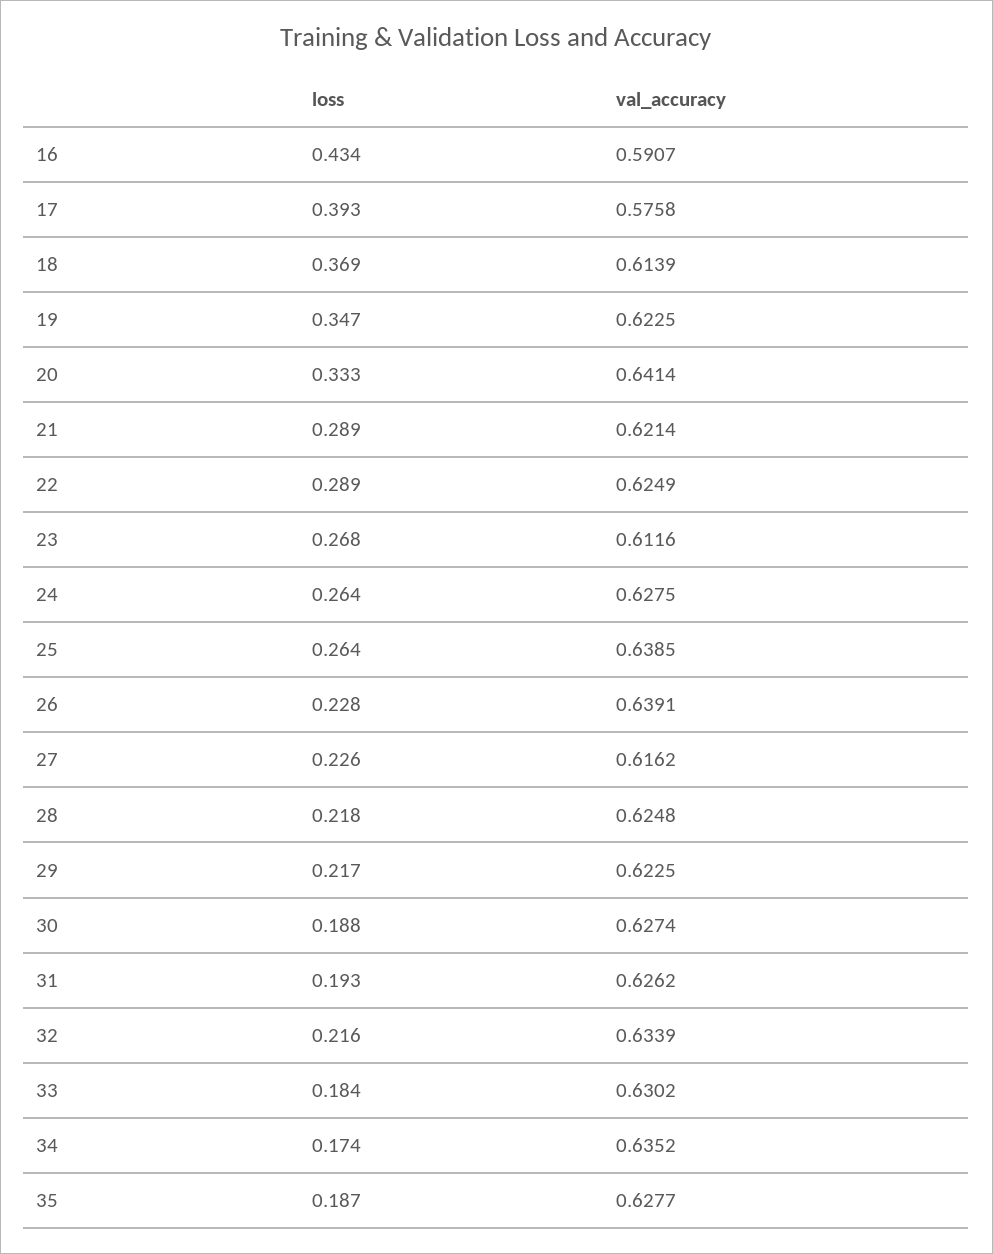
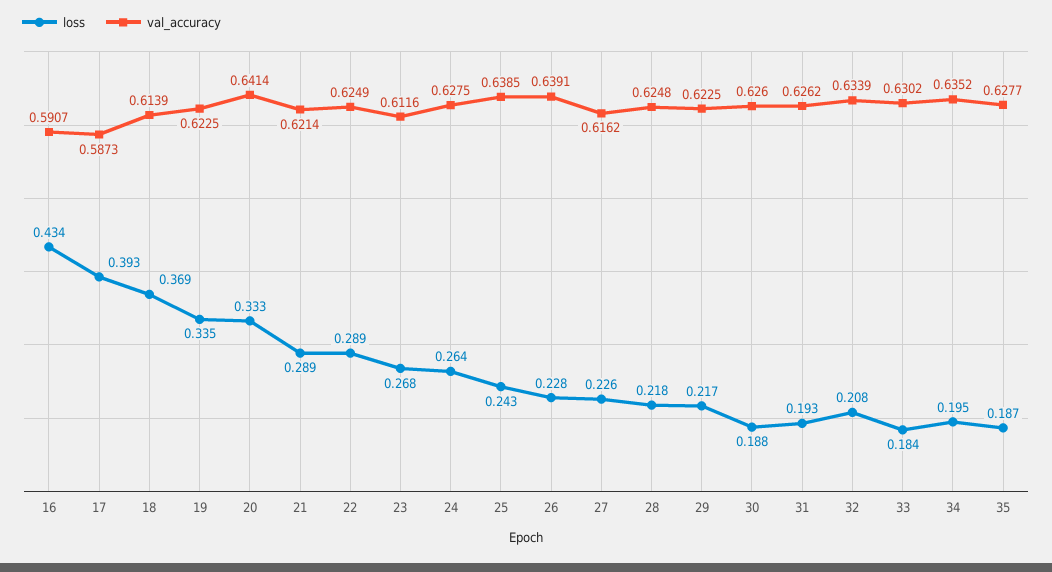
val_accuracy, 17: 0.5758 -> 0.5873
loss, 19: 0.347 -> 0.335
loss, 25: 0.264 -> 0.243
val_accuracy, 30: 0.6274 -> 0.626
loss, 32: 0.216 -> 0.208
loss, 34: 0.174 -> 0.195

